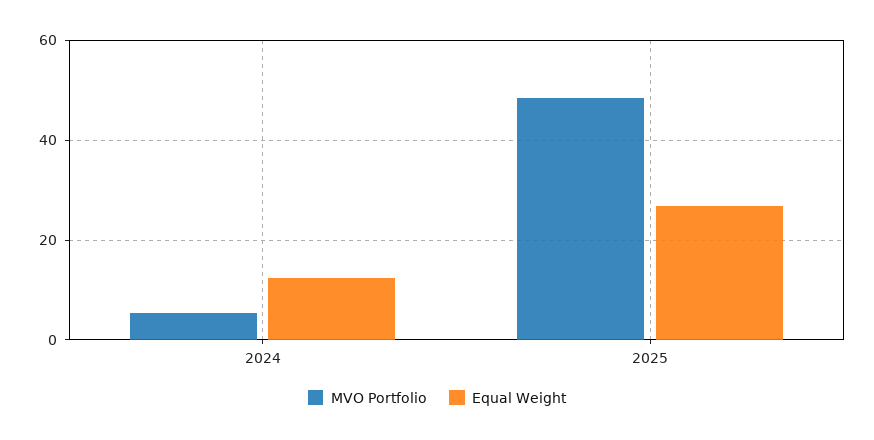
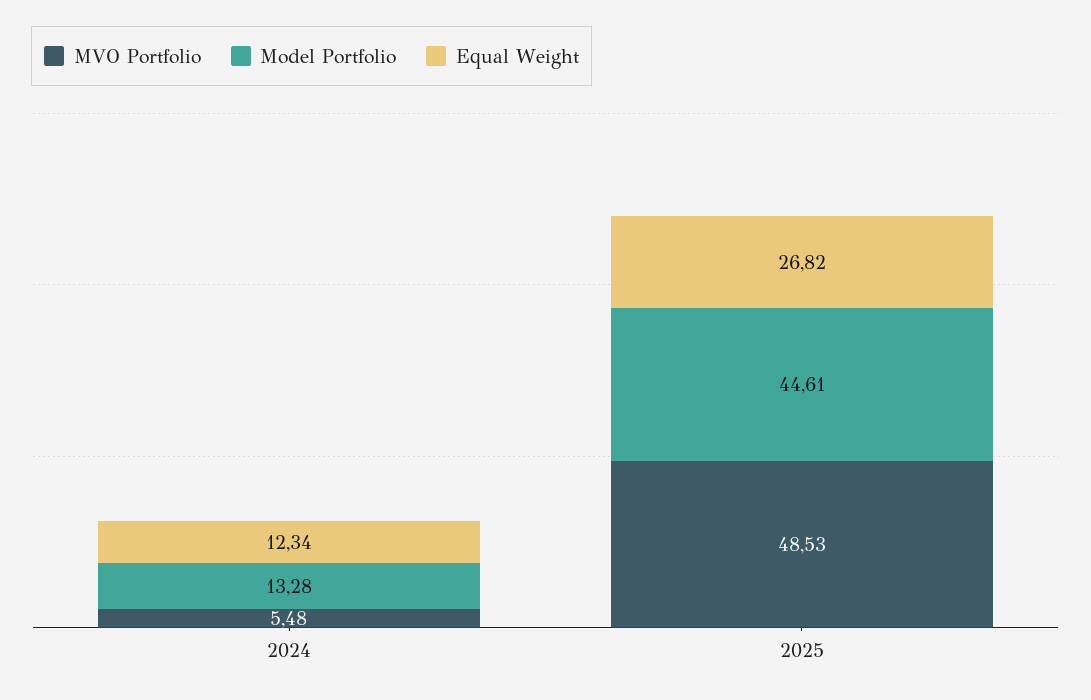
Model Portfolio, 2024: none -> 13.28
Model Portfolio, 2025: none -> 44.61

